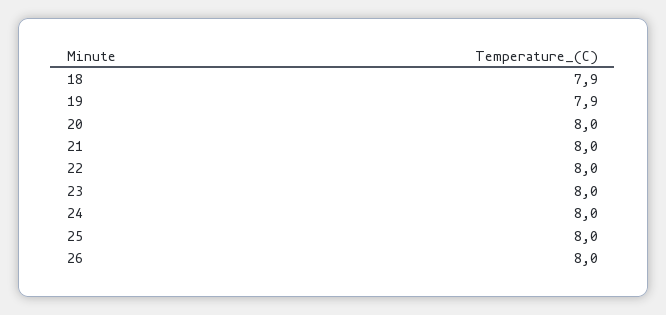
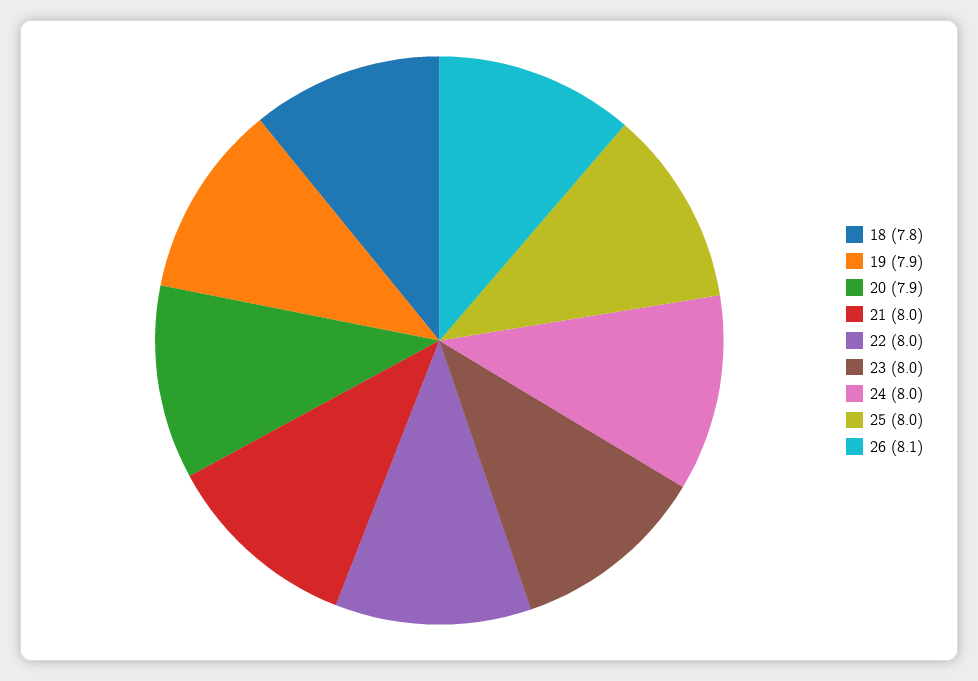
18: 7.9 -> 7.8
20: 8 -> 7.9
26: 8 -> 8.1

